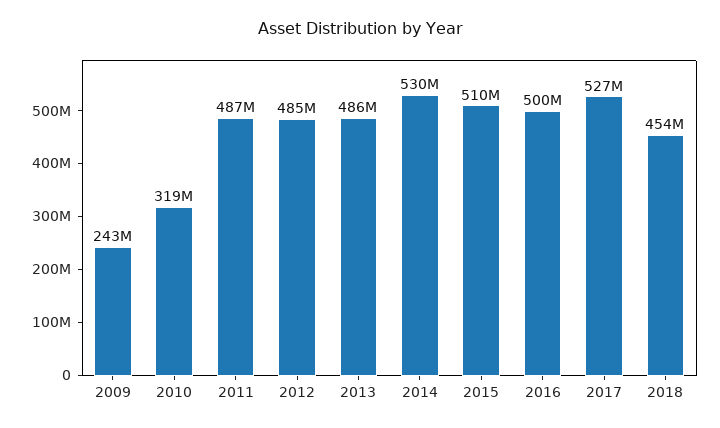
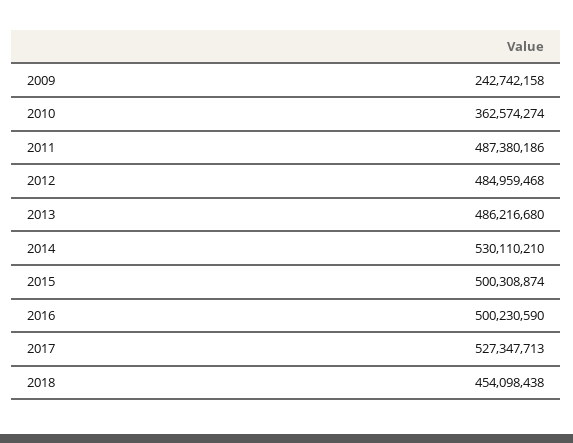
2010: 319000000 -> 362574274
2015: 510000000 -> 500308874

